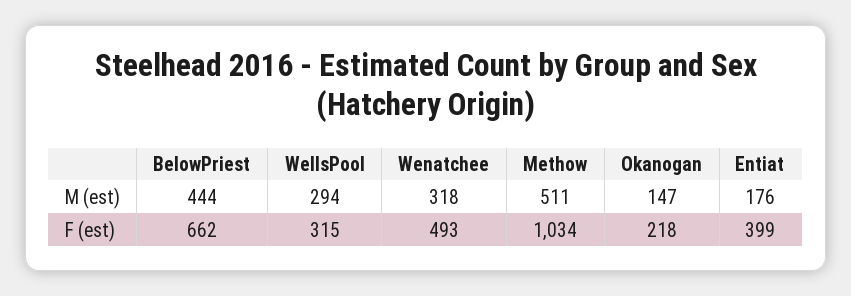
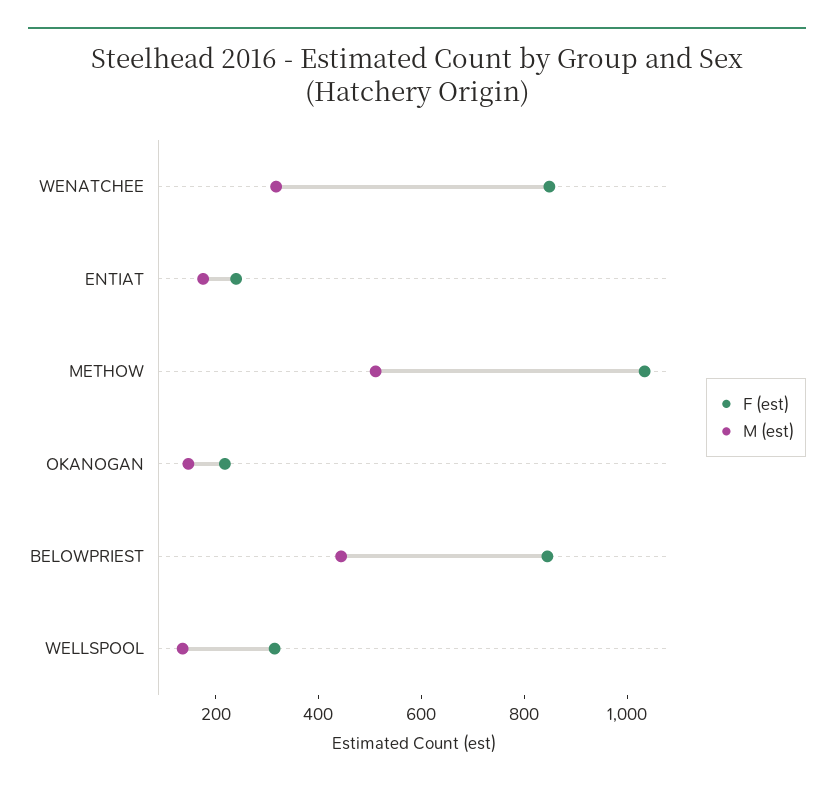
M (est), WellsPool: 294 -> 150
F (est), BelowPriest: 662 -> 850
F (est), Wenatchee: 493 -> 850
F (est), Entiat: 399 -> 250

